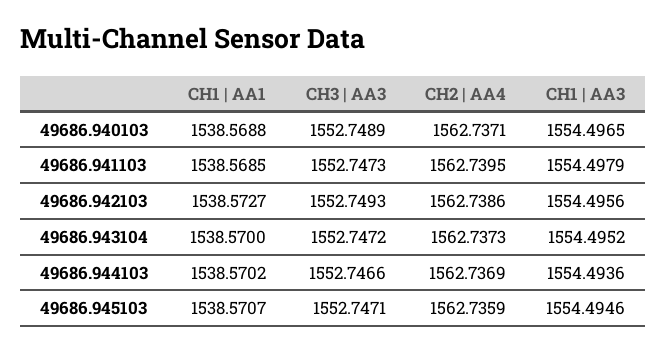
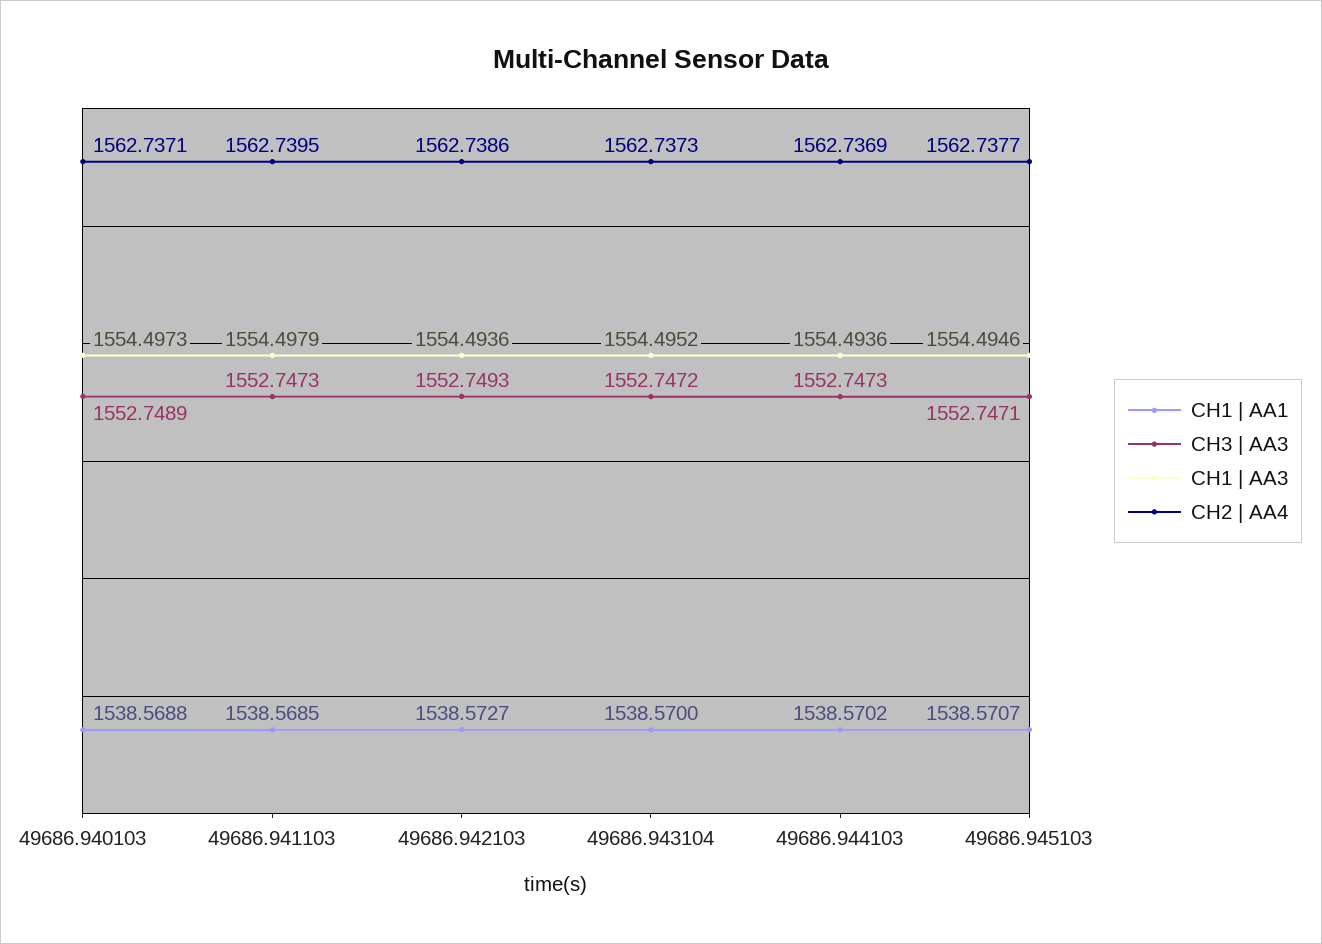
CH1 | AA3, 49686.940103: 1554.4965 -> 1554.4973
CH1 | AA3, 49686.942103: 1554.4956 -> 1554.4936
CH3 | AA3, 49686.944103: 1552.7466 -> 1552.7473
CH2 | AA4, 49686.945103: 1562.7359 -> 1562.7377

